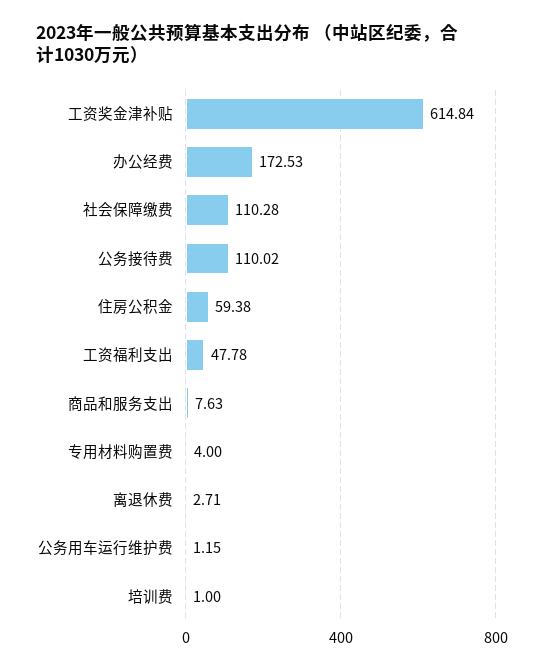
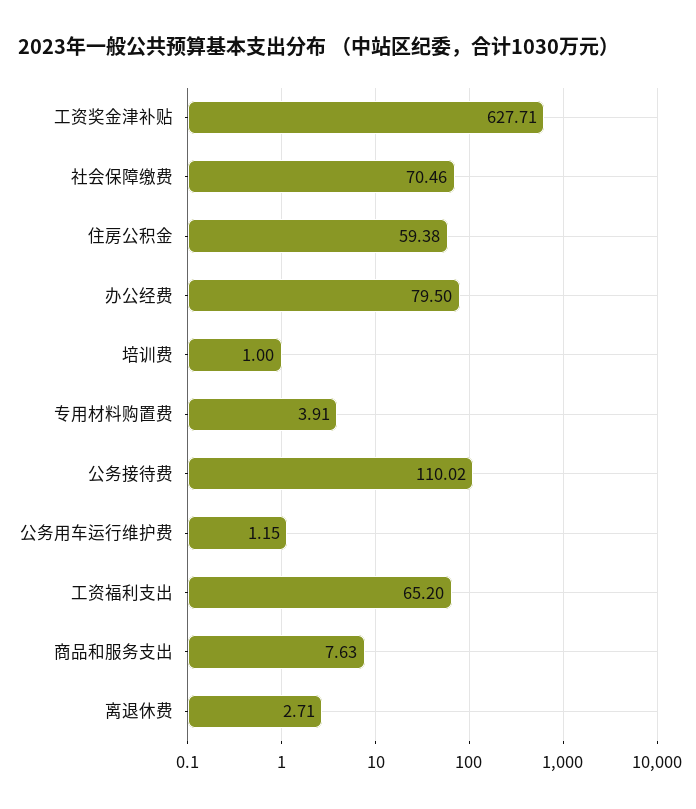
工资奖金津补贴: 614.84 -> 627.71
办公经费: 172.53 -> 79.5
社会保障缴费: 110.28 -> 70.46
工资福利支出: 47.78 -> 65.2
专用材料购置费: 4 -> 3.91

